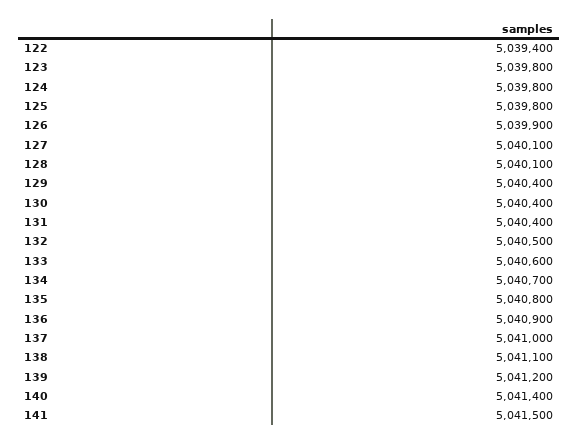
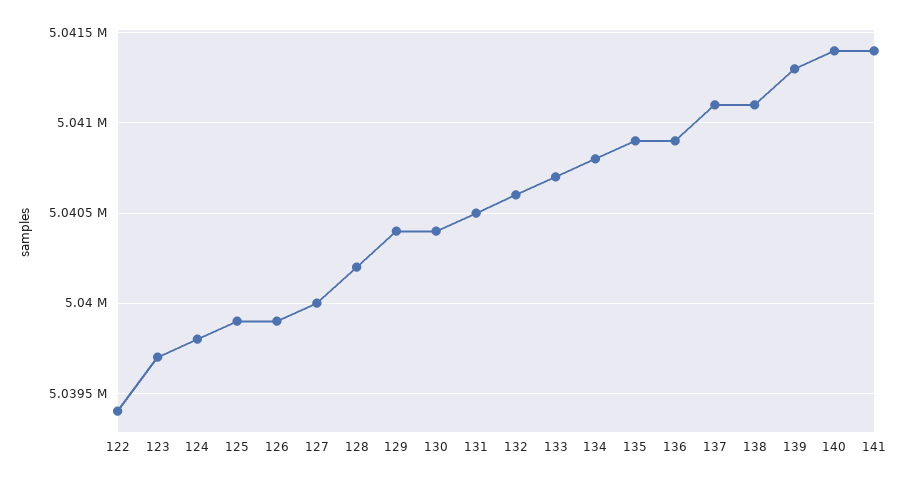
123: 5039800 -> 5039700
125: 5039800 -> 5039900
127: 5040100 -> 5040000
128: 5040100 -> 5040200
131: 5040400 -> 5040500
132: 5040500 -> 5040600
133: 5040600 -> 5040700
134: 5040700 -> 5040800
135: 5040800 -> 5040900
137: 5041000 -> 5041100
139: 5041200 -> 5041300
141: 5041500 -> 5041400

